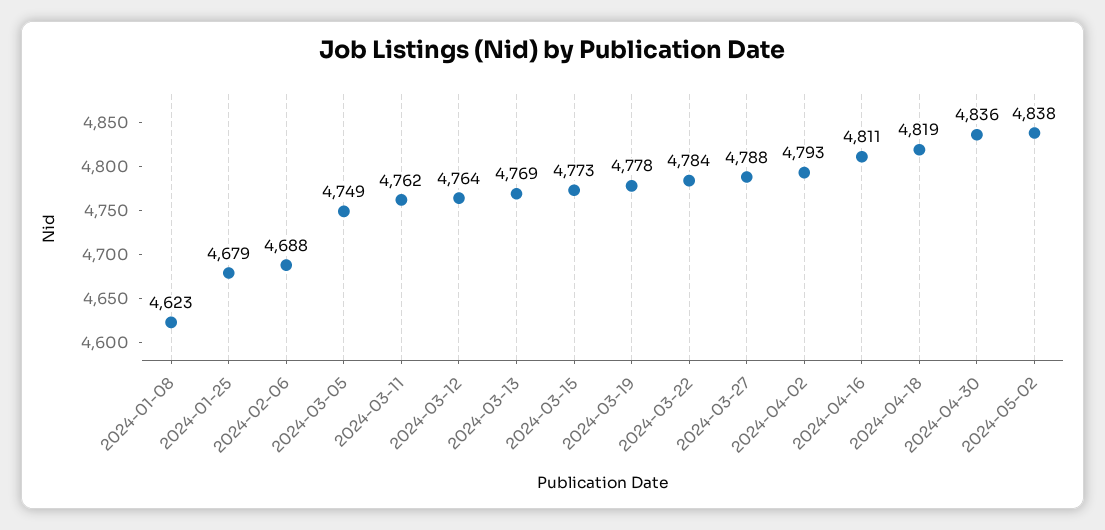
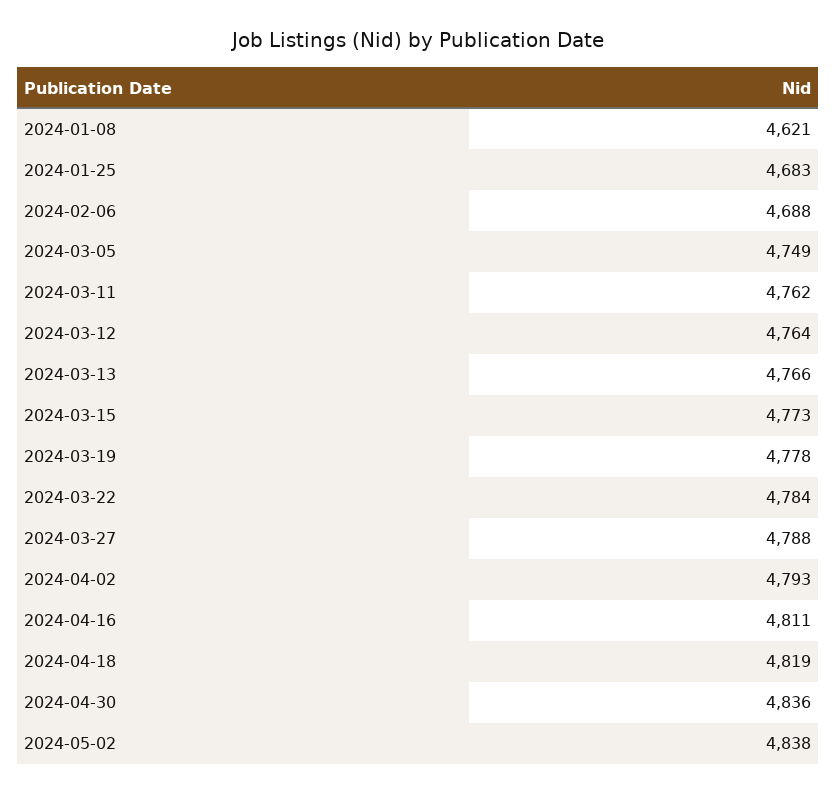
2024-01-08: 4623 -> 4621
2024-01-25: 4679 -> 4683
2024-03-13: 4769 -> 4766

